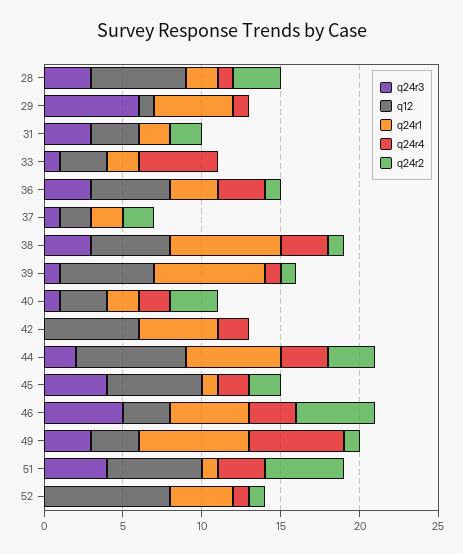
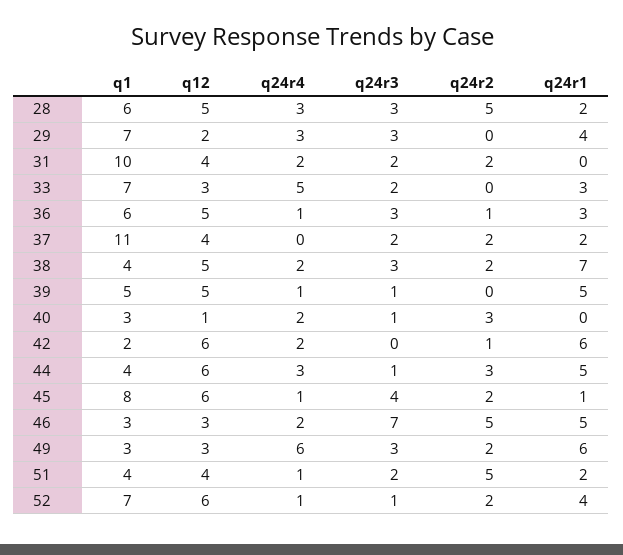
q12, 28: 6 -> 5
q24r4, 28: 1 -> 3
q24r2, 28: 3 -> 5
q24r3, 29: 6 -> 3
q12, 29: 1 -> 2
q24r1, 29: 5 -> 4
q24r4, 29: 1 -> 3
q24r3, 31: 3 -> 2
q12, 31: 3 -> 4
q24r1, 31: 2 -> 0
q24r4, 31: 0 -> 2
q24r3, 33: 1 -> 2
q24r1, 33: 2 -> 3
q24r4, 36: 3 -> 1
q24r3, 37: 1 -> 2
q12, 37: 2 -> 4
q24r4, 38: 3 -> 2
q24r2, 38: 1 -> 2
q12, 39: 6 -> 5
q24r1, 39: 7 -> 5
q24r2, 39: 1 -> 0
q12, 40: 3 -> 1
q24r1, 40: 2 -> 0
q24r1, 42: 5 -> 6
q24r2, 42: 0 -> 1
q24r3, 44: 2 -> 1
q12, 44: 7 -> 6
q24r1, 44: 6 -> 5
q24r4, 45: 2 -> 1
q24r3, 46: 5 -> 7
q24r4, 46: 3 -> 2
q24r1, 49: 7 -> 6
q24r2, 49: 1 -> 2
q24r3, 51: 4 -> 2
q12, 51: 6 -> 4
q24r1, 51: 1 -> 2
q24r4, 51: 3 -> 1
q24r3, 52: 0 -> 1
q12, 52: 8 -> 6
q24r2, 52: 1 -> 2
q1, 28: none -> 6
q1, 29: none -> 7
q1, 31: none -> 10
q1, 33: none -> 7
q1, 36: none -> 6
q1, 37: none -> 11
q1, 38: none -> 4
q1, 39: none -> 5
q1, 40: none -> 3
q1, 42: none -> 2
q1, 44: none -> 4
q1, 45: none -> 8
q1, 46: none -> 3
q1, 49: none -> 3
q1, 51: none -> 4
q1, 52: none -> 7

